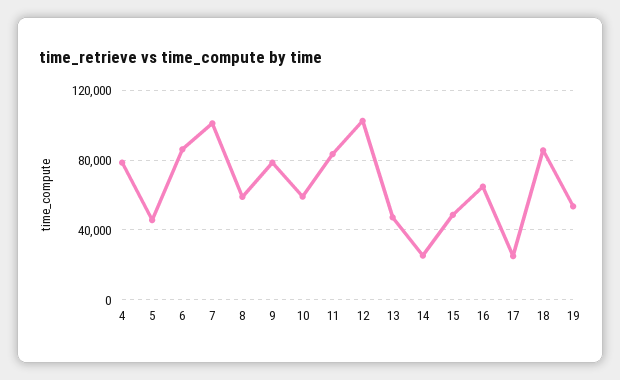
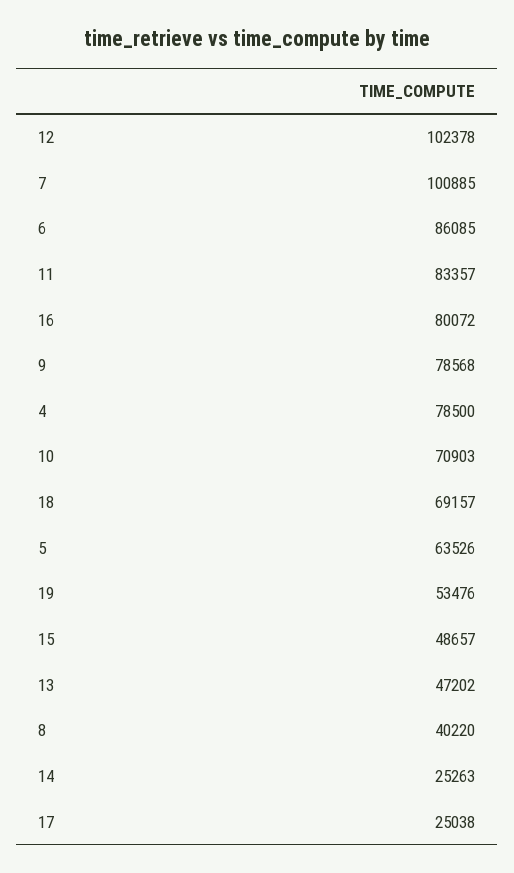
5: 45000 -> 63526
8: 60000 -> 40220
10: 60000 -> 70903
16: 65000 -> 80072
18: 85000 -> 69157

